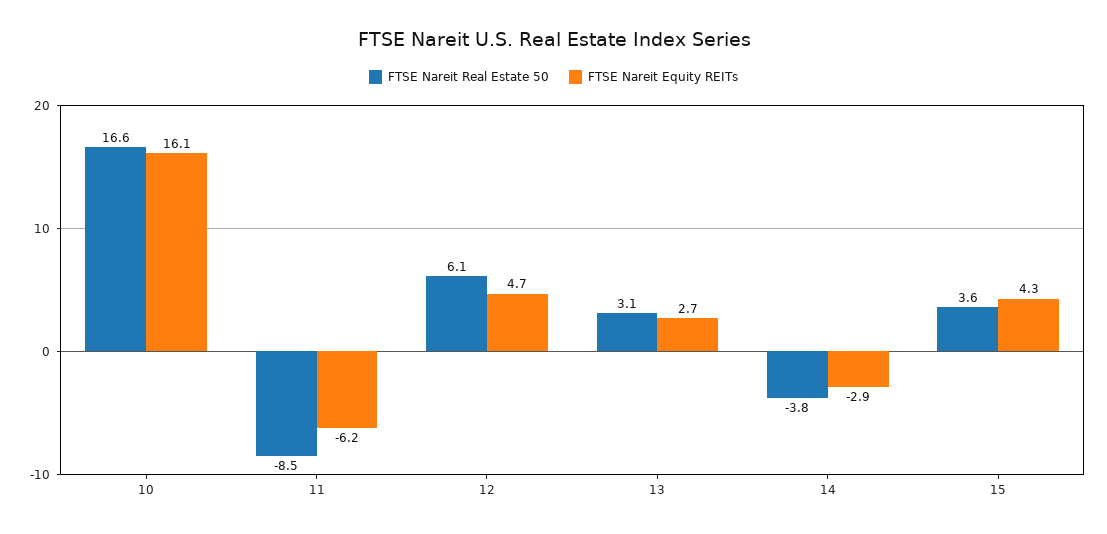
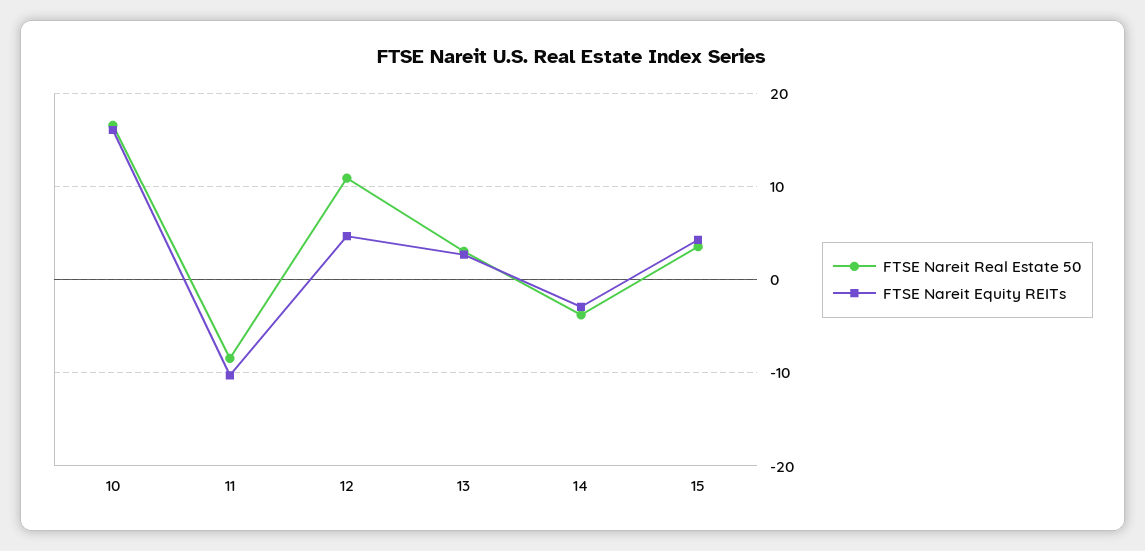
FTSE Nareit Equity REITs, 11: -6.2 -> -10
FTSE Nareit Real Estate 50, 12: 6.1 -> 11

